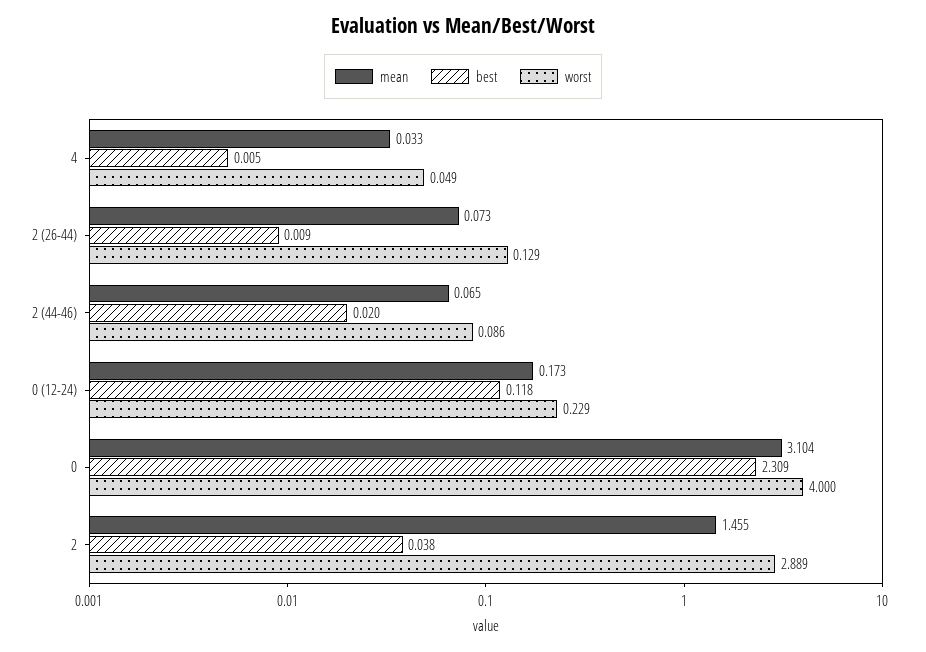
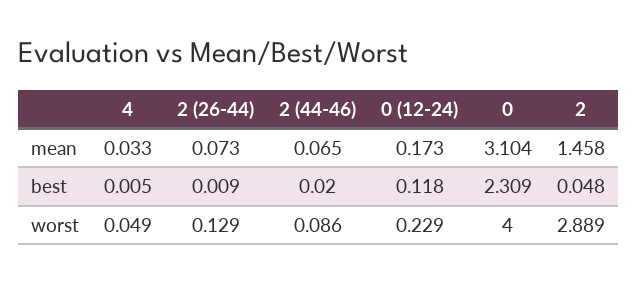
mean, 2: 1.455 -> 1.458
best, 2: 0.038 -> 0.048

